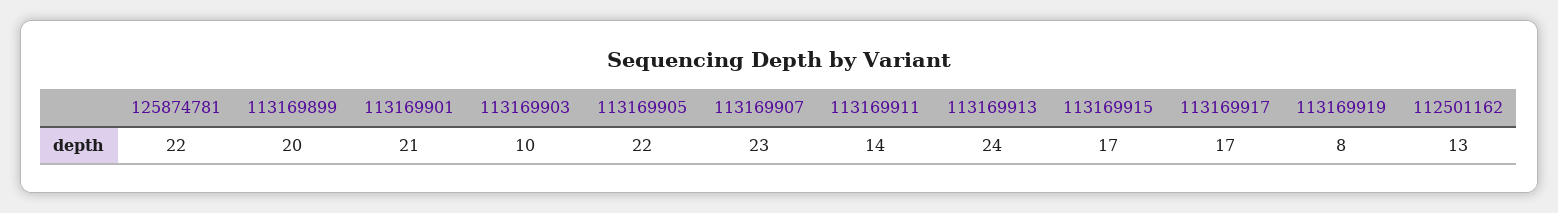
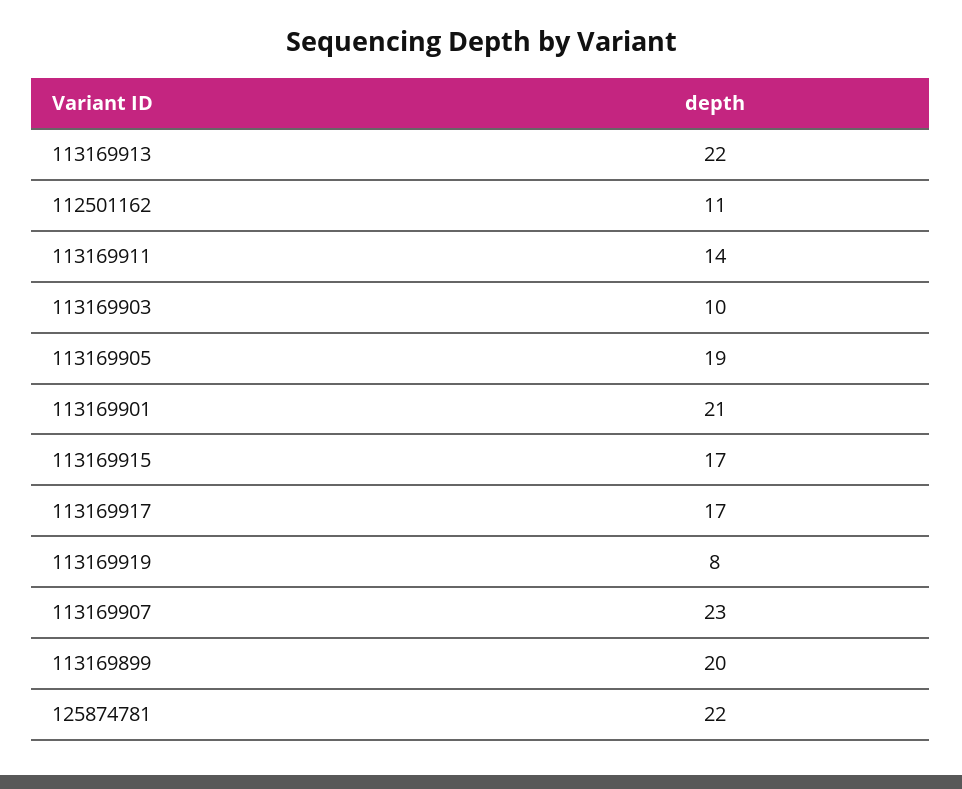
113169905: 22 -> 19
113169913: 24 -> 22
112501162: 13 -> 11

